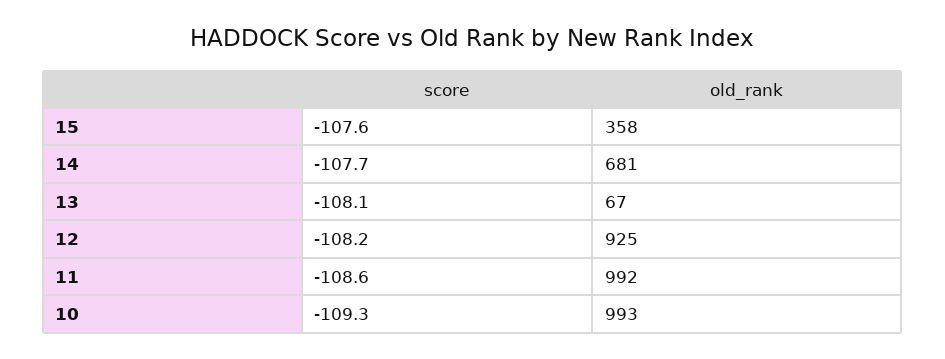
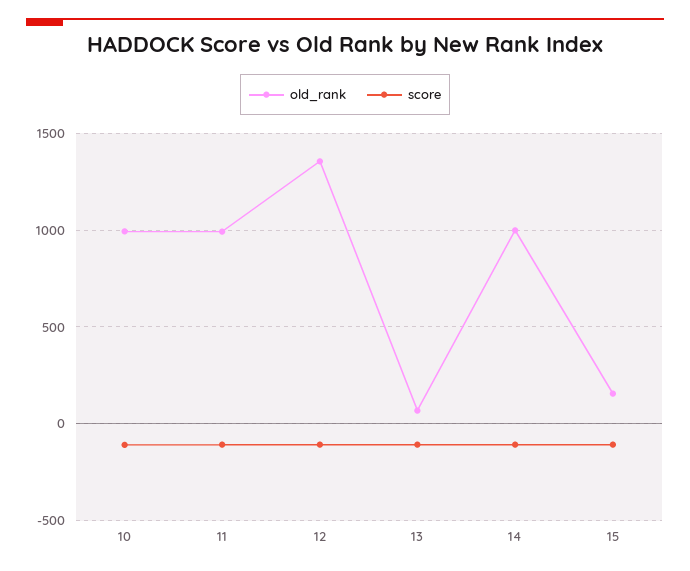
old_rank, 15: 358 -> 150
old_rank, 14: 681 -> 1000
old_rank, 12: 925 -> 1350

